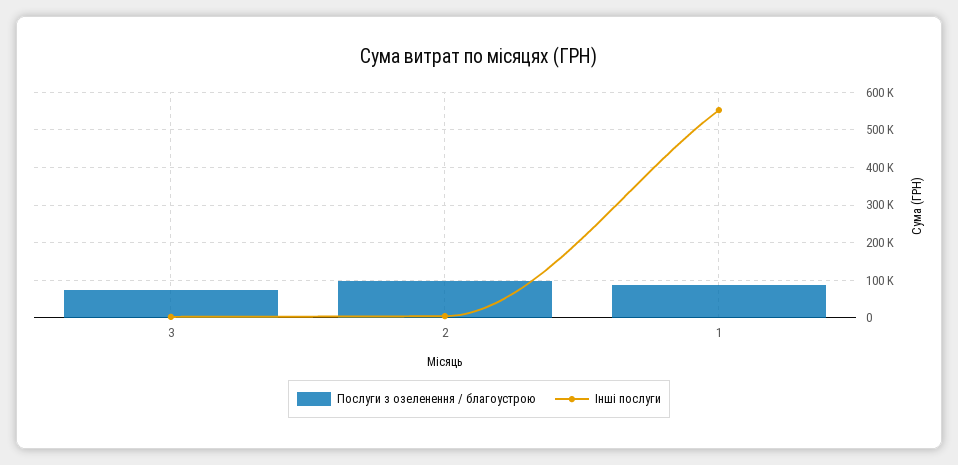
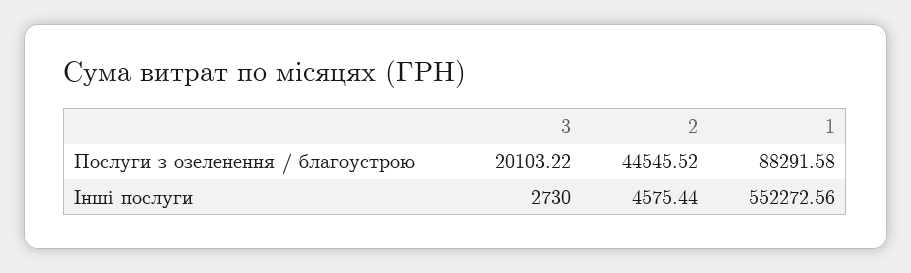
Послуги з озеленення / благоустрою, 3: 80000 -> 20103.22
Послуги з озеленення / благоустрою, 2: 100000 -> 44545.52

